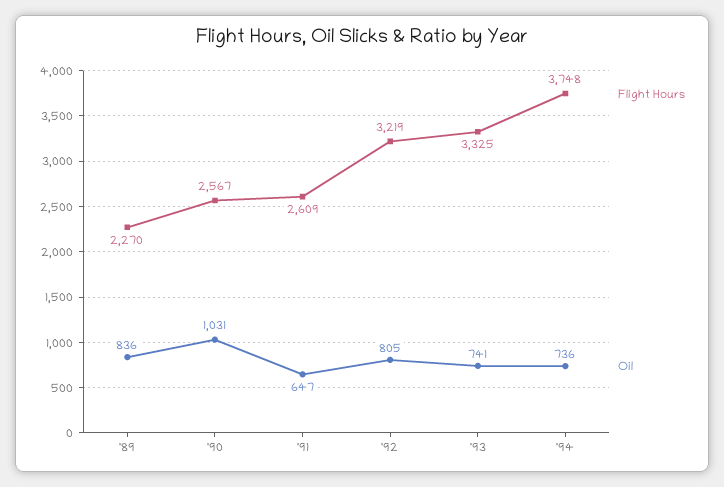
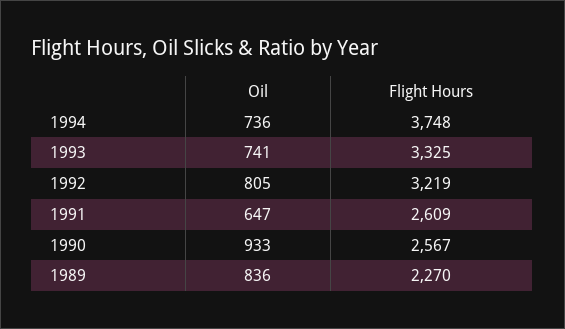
Oil, '90: 1031 -> 933

